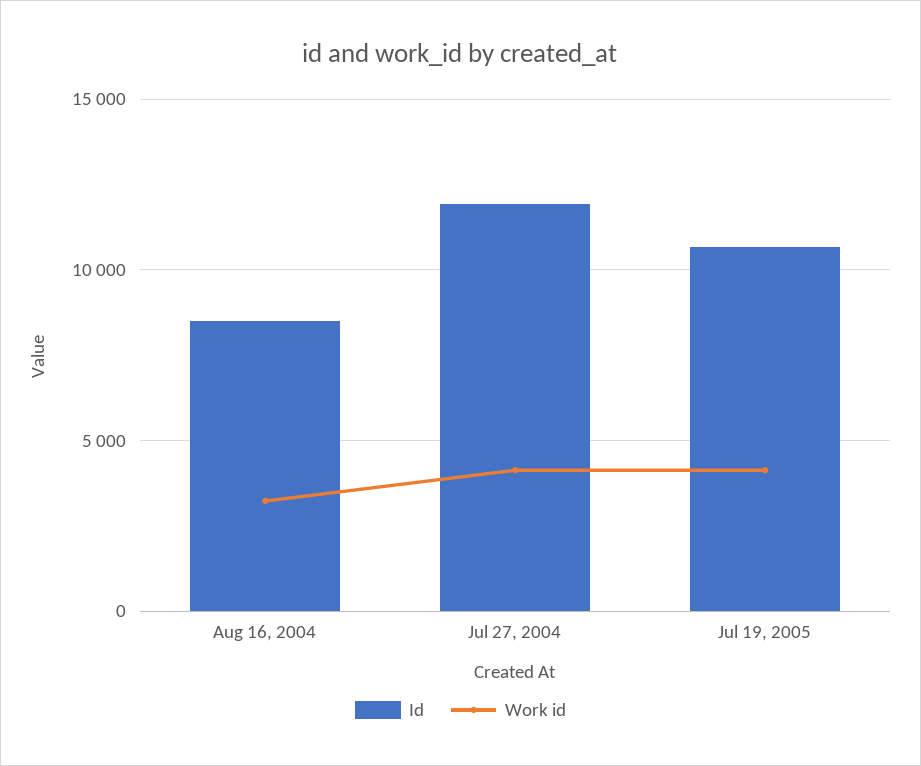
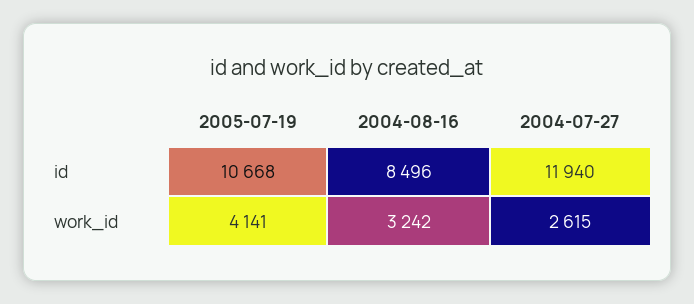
Work id, Jul 27, 2004: 4000 -> 2615

